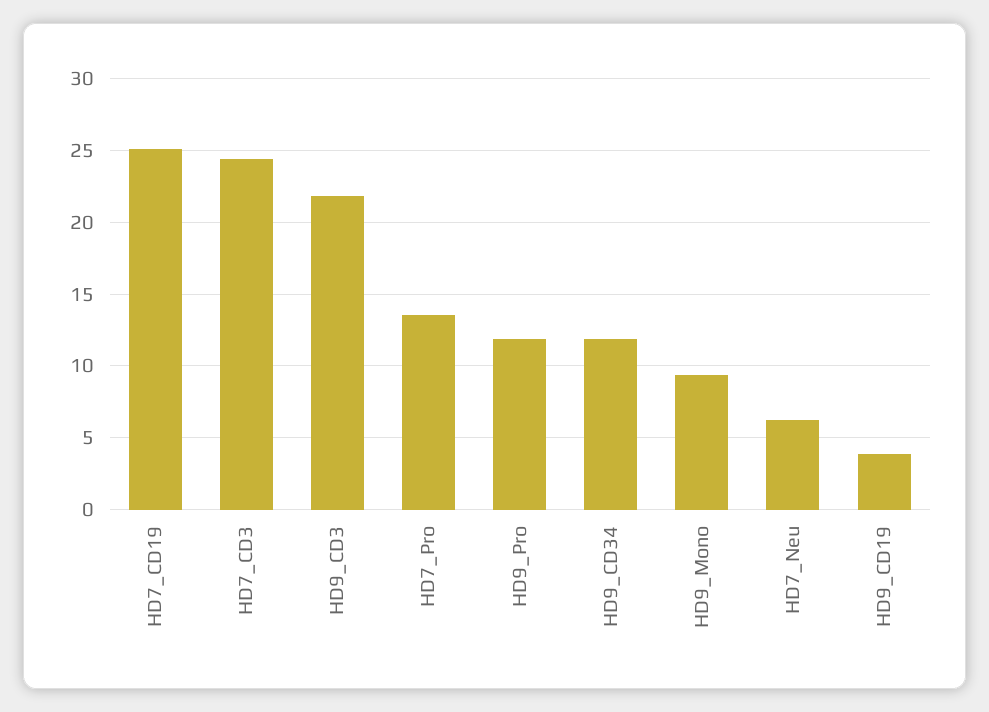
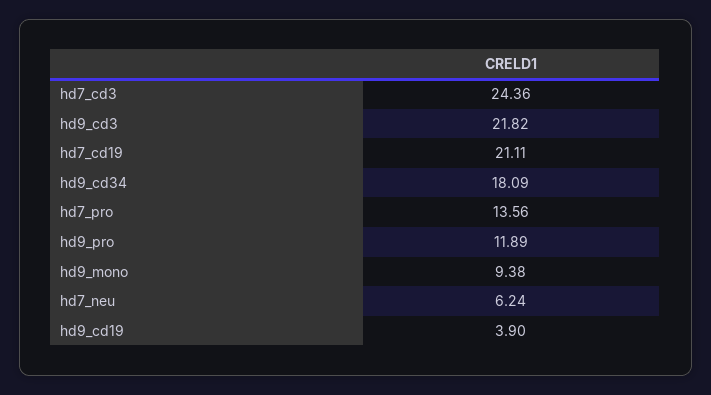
HD7_CD19: 25 -> 21.11
HD9_CD34: 12 -> 18.09

